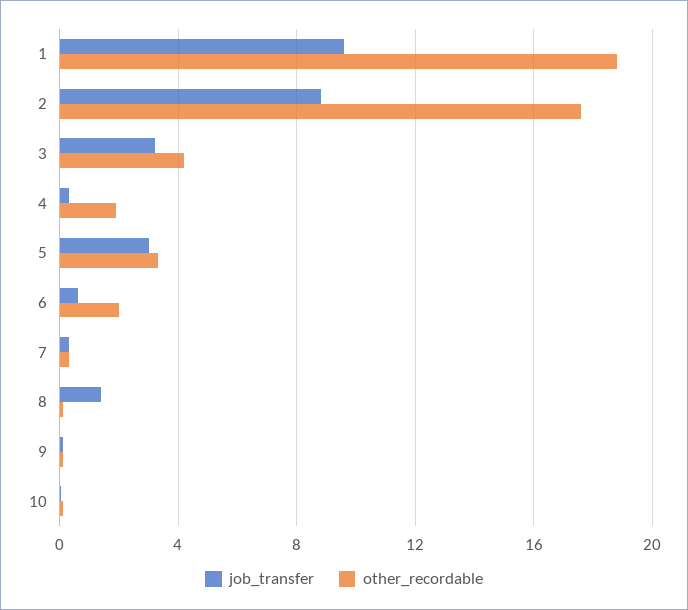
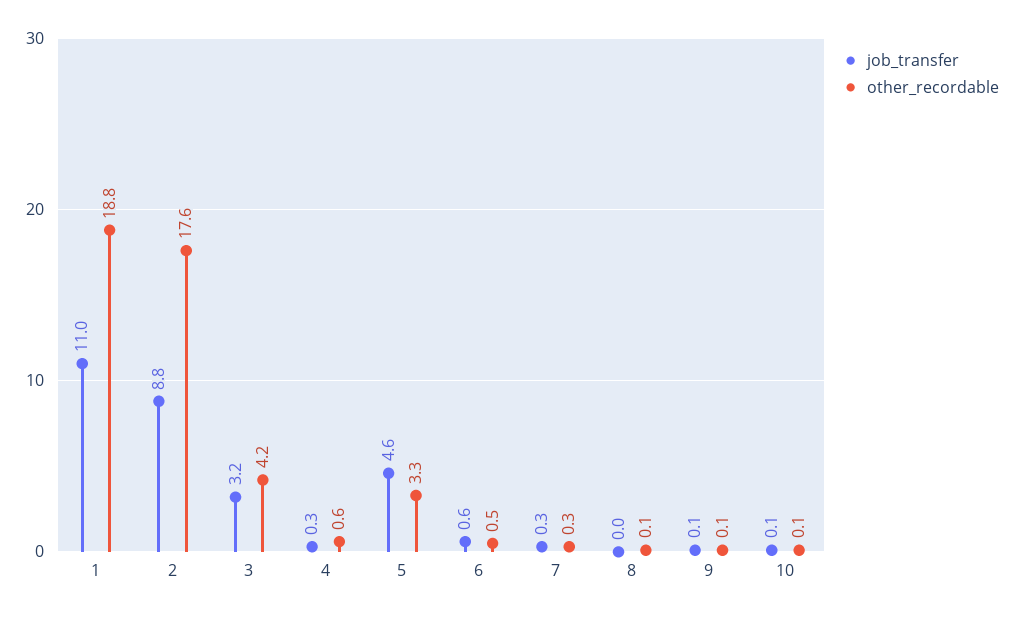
job_transfer, 1: 9.5 -> 11
other_recordable, 4: 2 -> 0.6
job_transfer, 5: 3 -> 4.6
other_recordable, 6: 2 -> 0.5
job_transfer, 8: 1.5 -> 0

